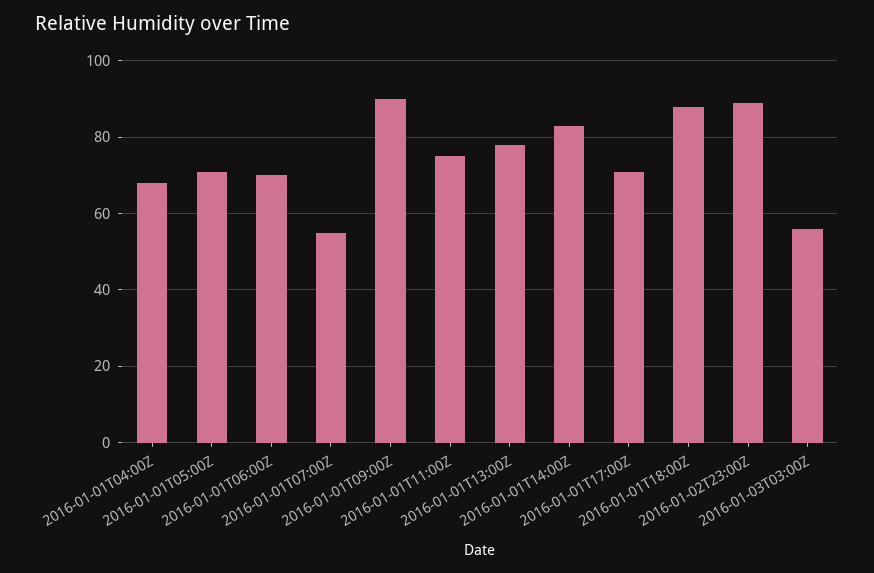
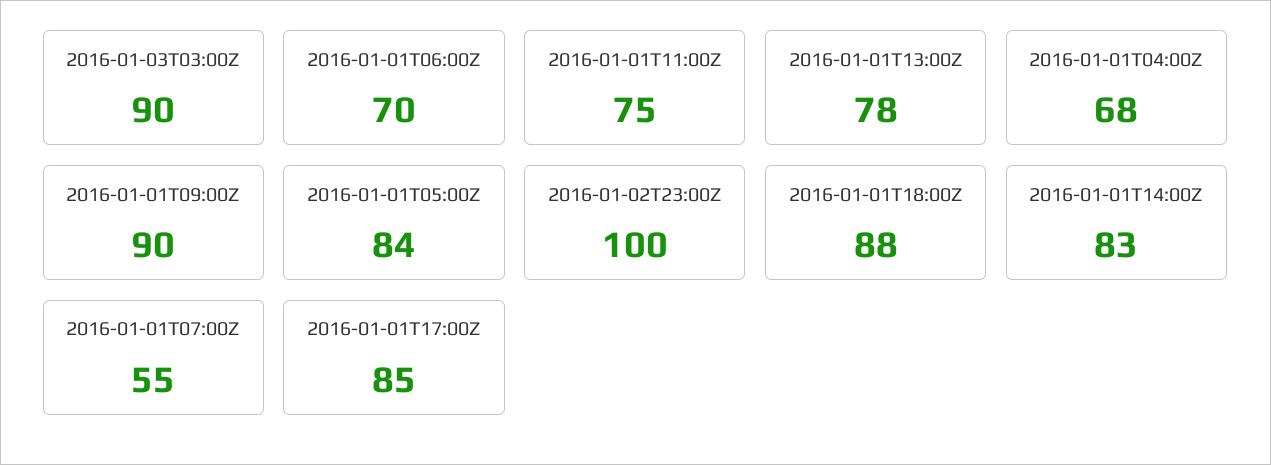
2016-01-01T05:00Z: 70 -> 84
2016-01-01T17:00Z: 70 -> 85
2016-01-02T23:00Z: 90 -> 100
2016-01-03T03:00Z: 55 -> 90

